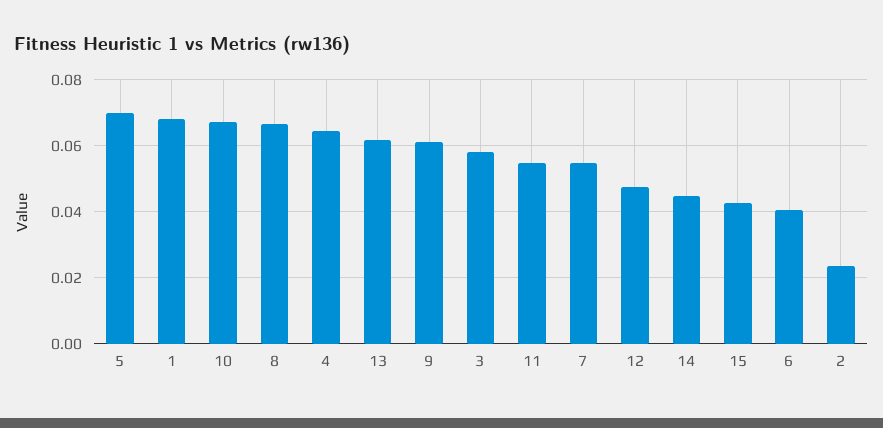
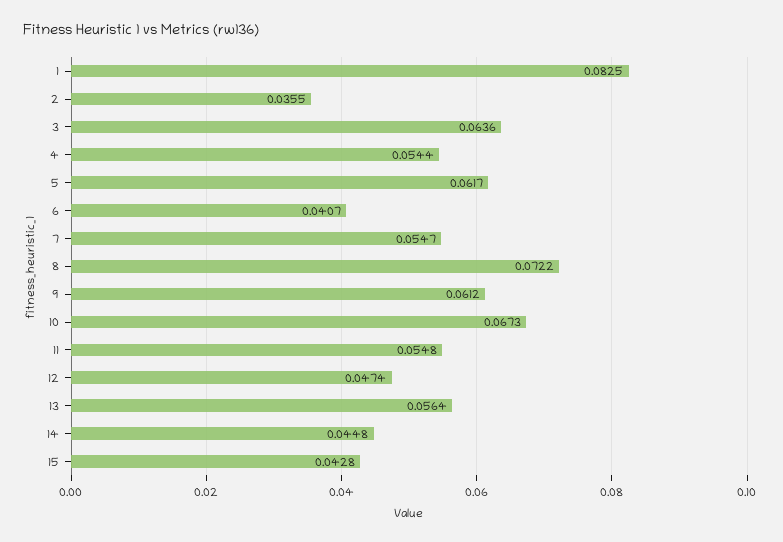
5: 0.07 -> 0.0617
1: 0.068 -> 0.0825
8: 0.066 -> 0.0722
4: 0.064 -> 0.0544
13: 0.062 -> 0.0564
3: 0.058 -> 0.0636
2: 0.024 -> 0.0355

